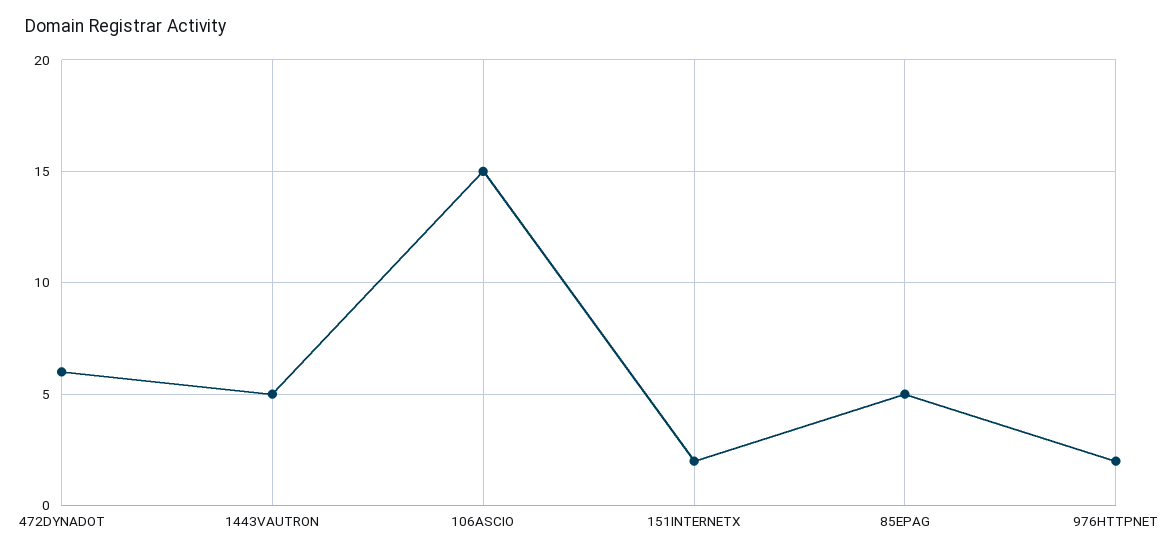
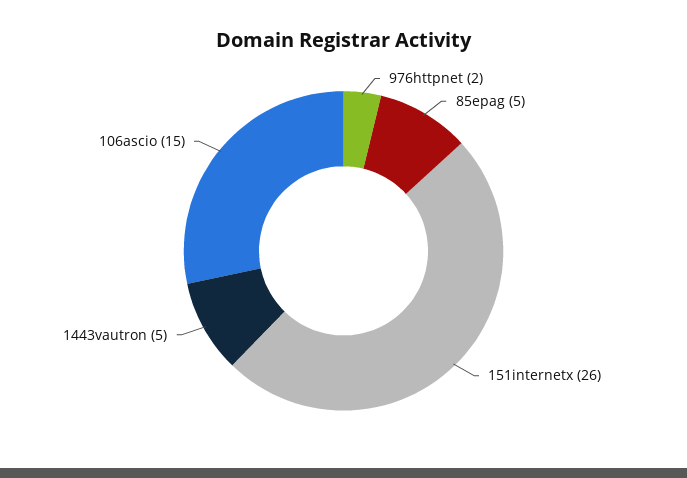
472DYNADOT: 6 -> none
151INTERNETX: 2 -> 26

